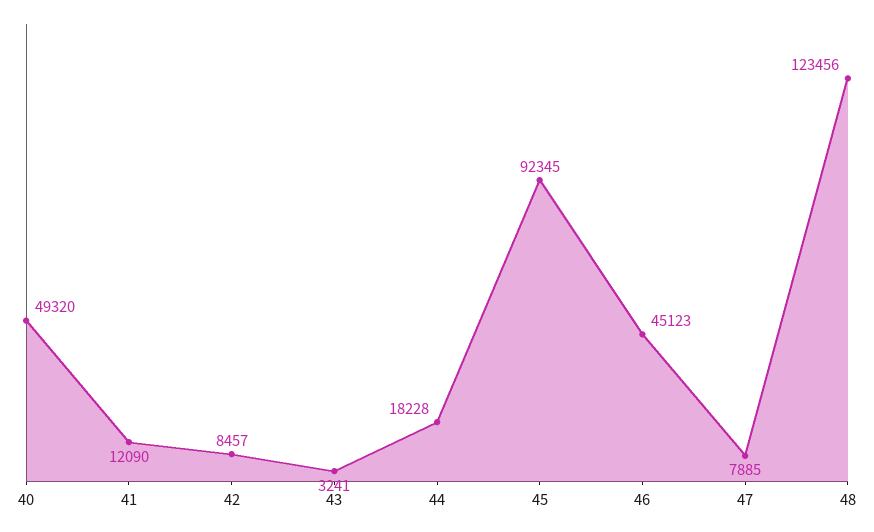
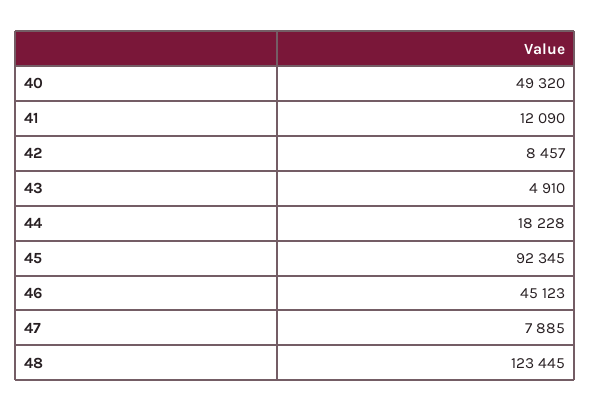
43: 3241 -> 4910
48: 123456 -> 123445

